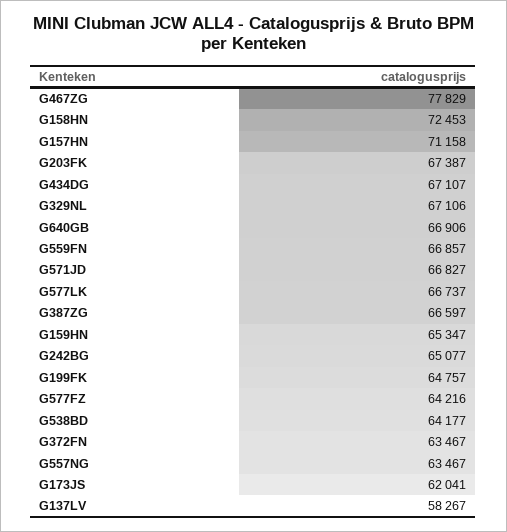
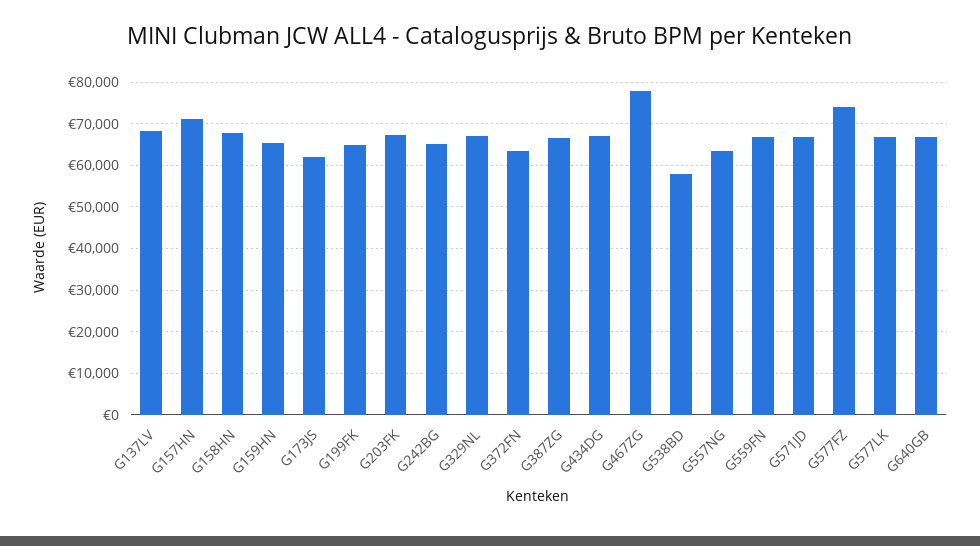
G158HN: 72453 -> 68000
G577FZ: 64216 -> 74000
G538BD: 64177 -> 58000
G137LV: 58267 -> 68000

